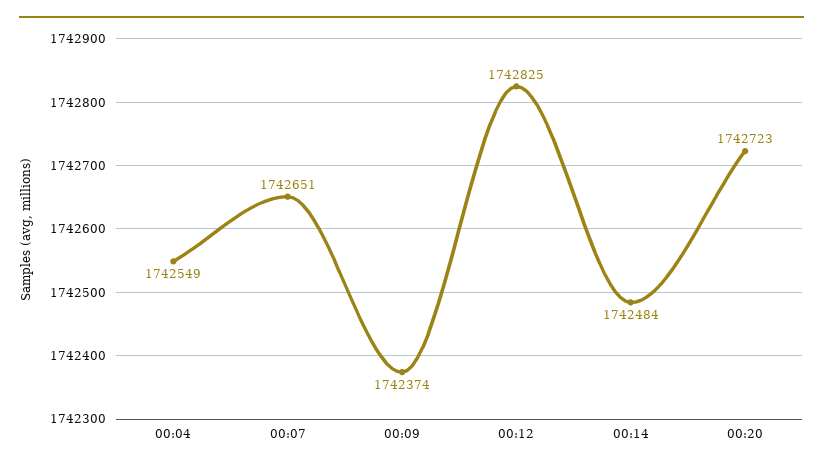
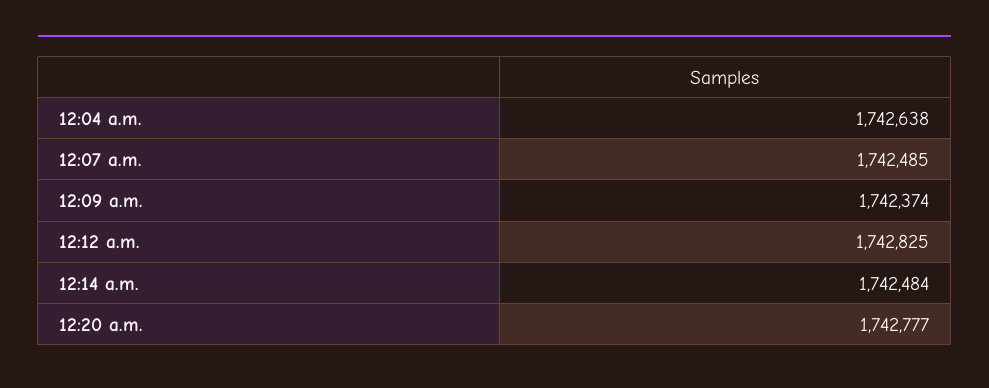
00:04: 1742549 -> 1742638
00:07: 1742651 -> 1742485
00:20: 1742723 -> 1742777

